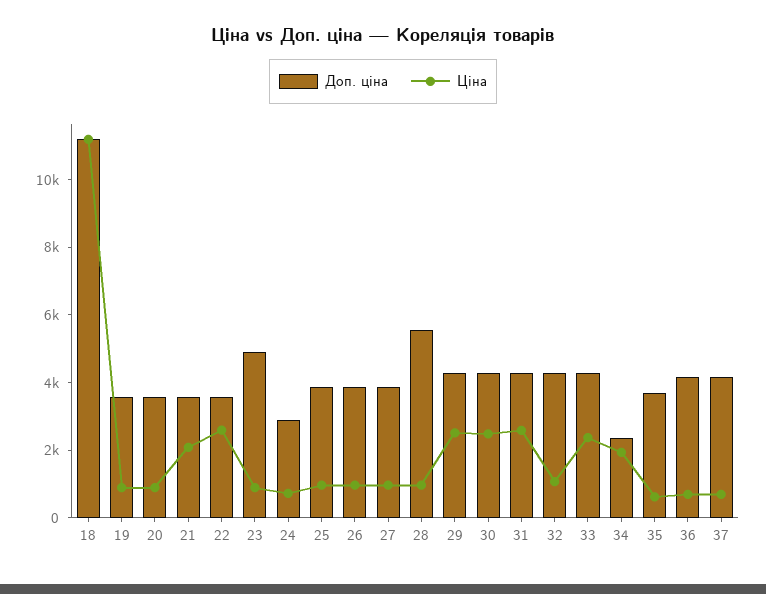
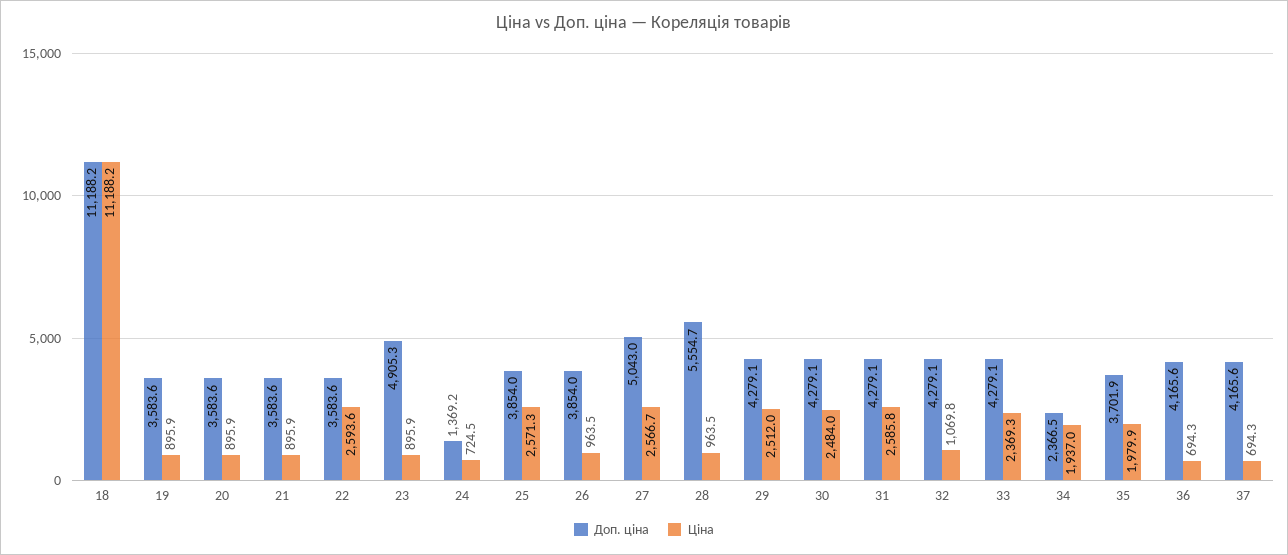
Ціна, 21: 2000 -> 895.9
Доп. ціна, 24: 3000 -> 1369.2
Ціна, 25: 1000 -> 2571.3
Доп. ціна, 27: 4000 -> 5043
Ціна, 27: 1000 -> 2566.7
Ціна, 35: 500 -> 1979.9

